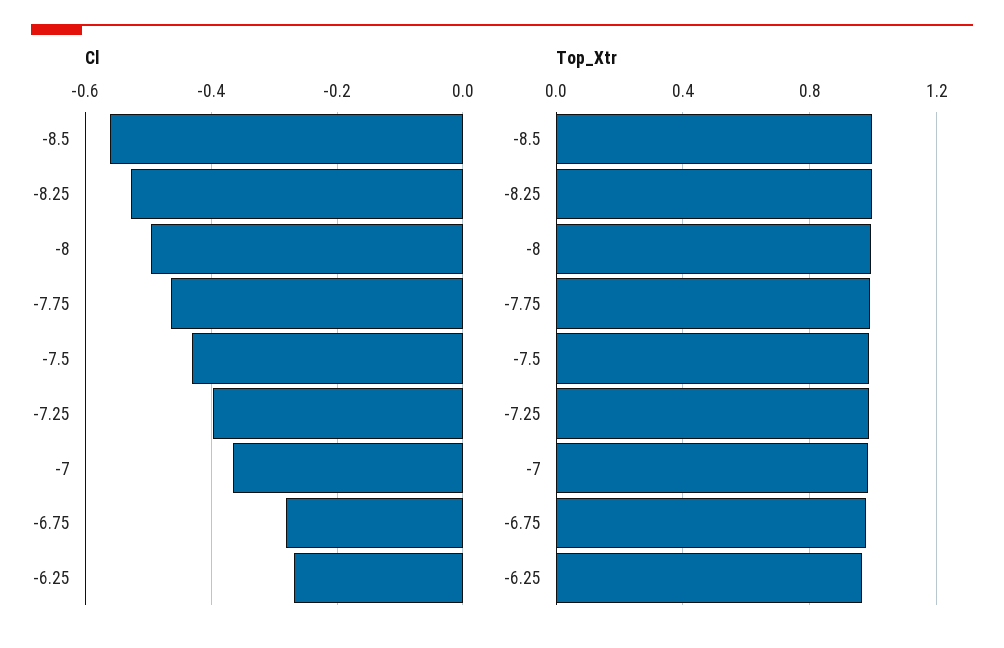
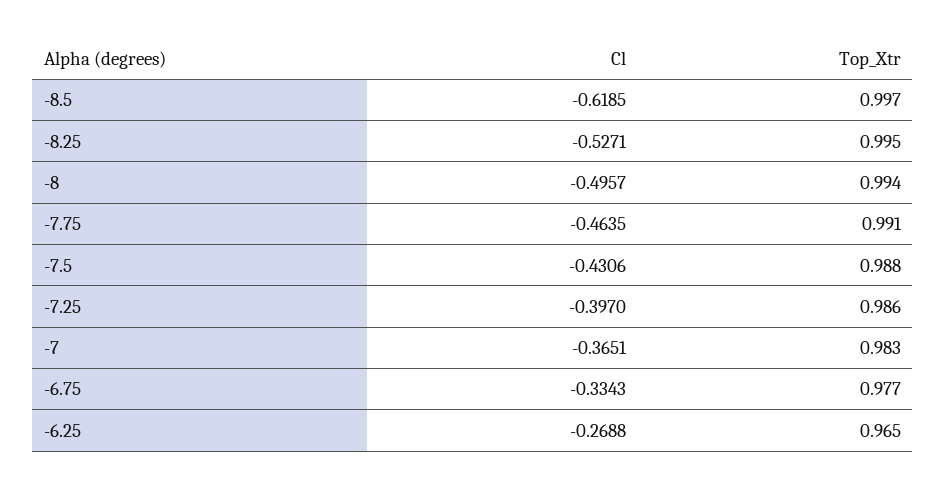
Cl, -8.5: -0.56 -> -0.6185
Cl, -6.75: -0.28 -> -0.3343

